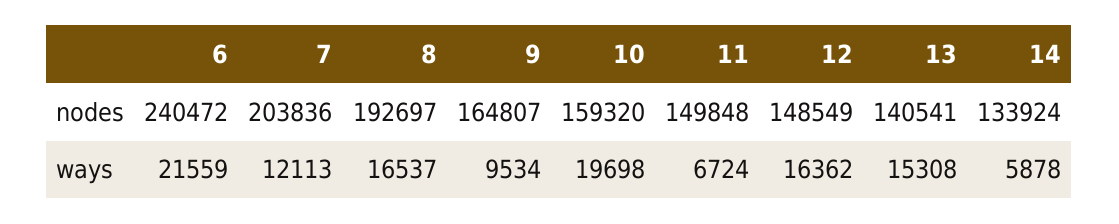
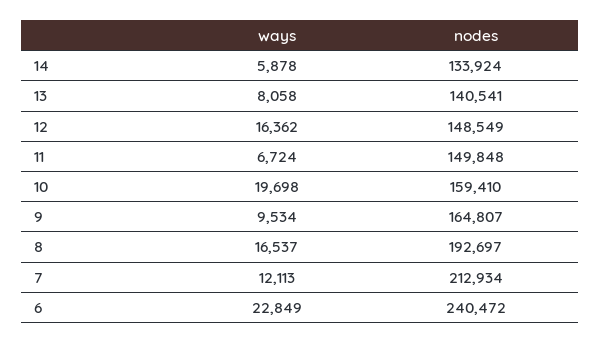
7, nodes: 203836 -> 212934
10, nodes: 159320 -> 159410
6, ways: 21559 -> 22849
13, ways: 15308 -> 8058

